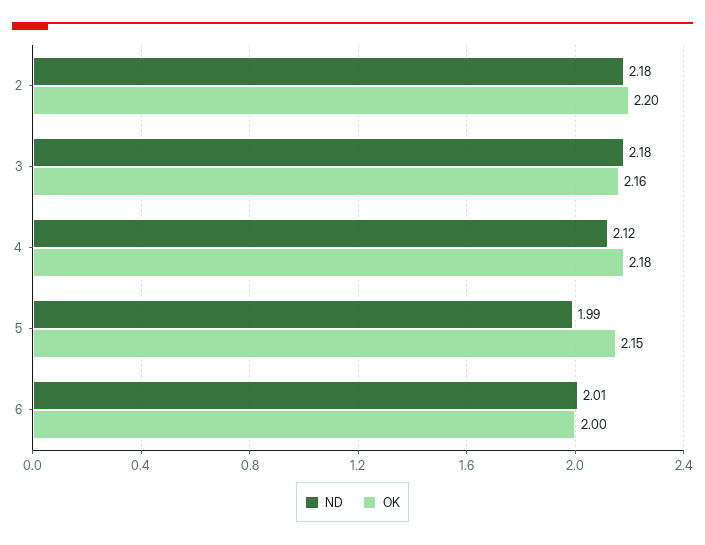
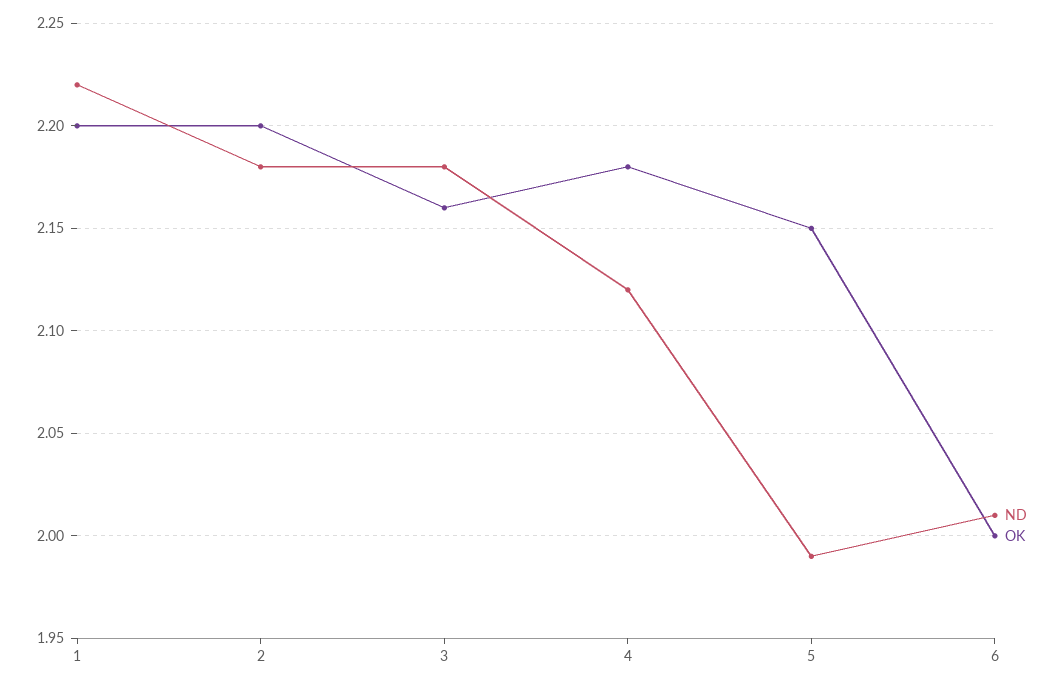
ND, 1: none -> 2.22
OK, 1: none -> 2.2

